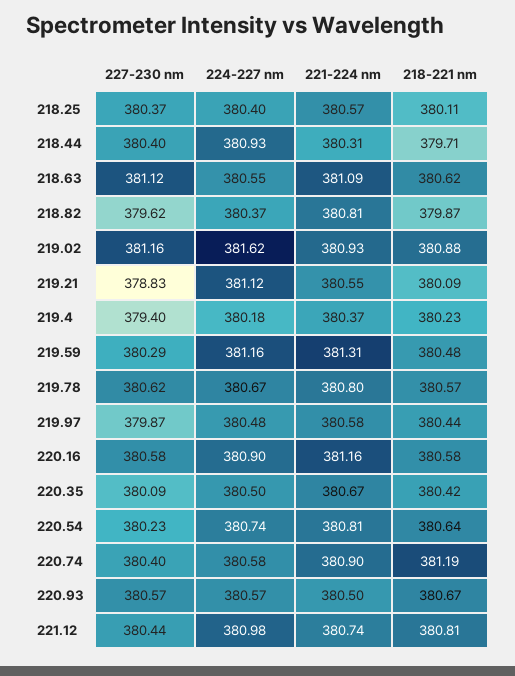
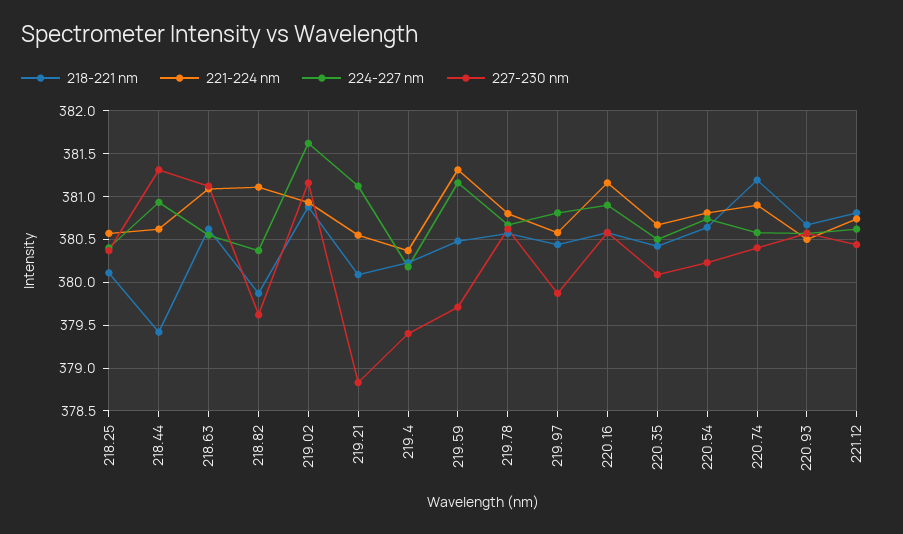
227-230 nm, 218.44: 380.4 -> 381.3
221-224 nm, 218.44: 380.31 -> 380.6
218-221 nm, 218.44: 379.71 -> 379.4
221-224 nm, 218.82: 380.81 -> 381.1
227-230 nm, 219.59: 380.29 -> 379.7
224-227 nm, 219.97: 380.48 -> 380.8
224-227 nm, 221.12: 380.98 -> 380.6

